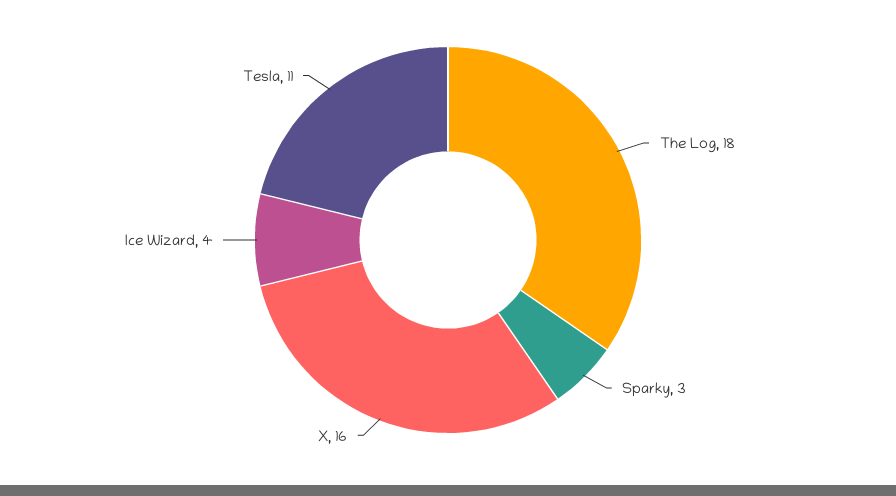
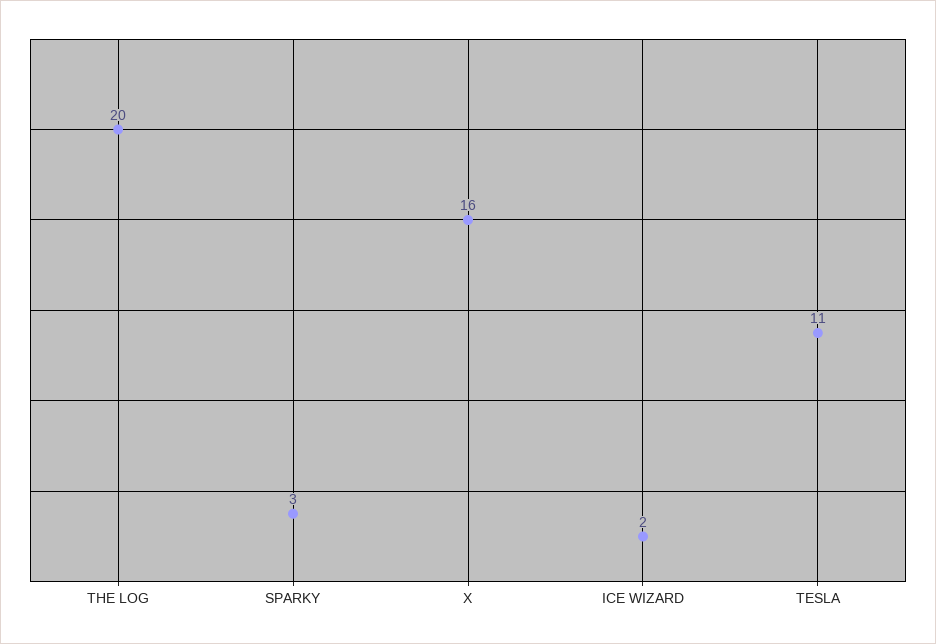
The Log: 18 -> 20
Ice Wizard: 4 -> 2

